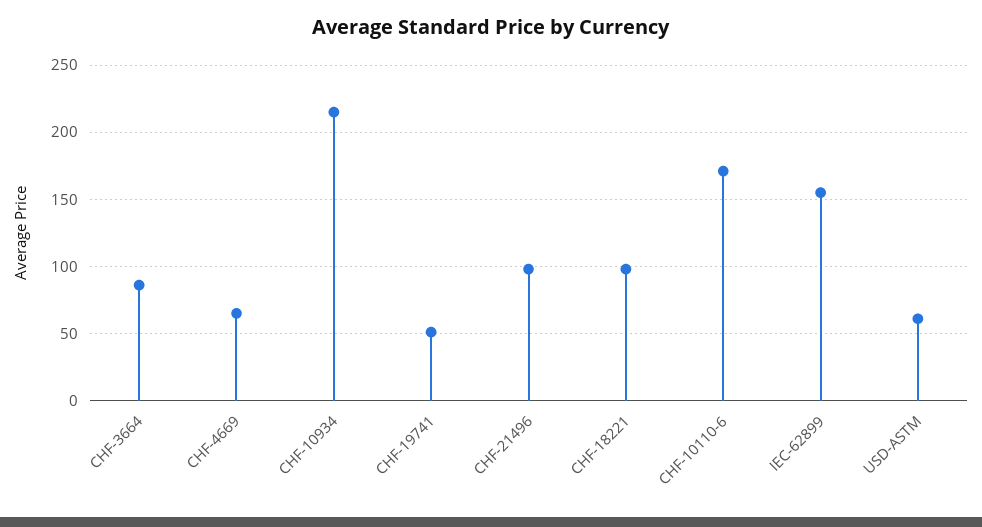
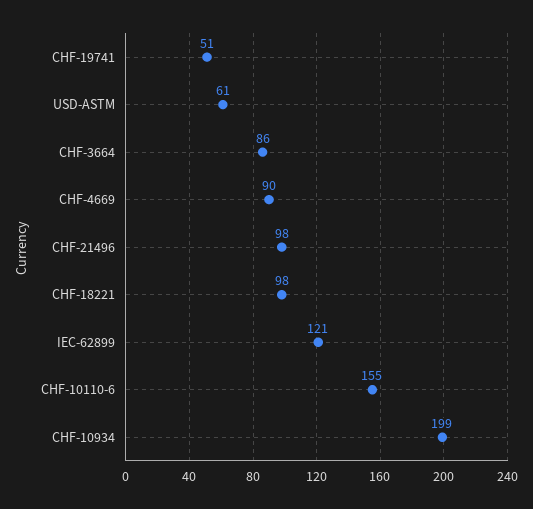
CHF-4669: 65 -> 90
CHF-10934: 215 -> 199
CHF-10110-6: 170 -> 155
IEC-62899: 155 -> 121

